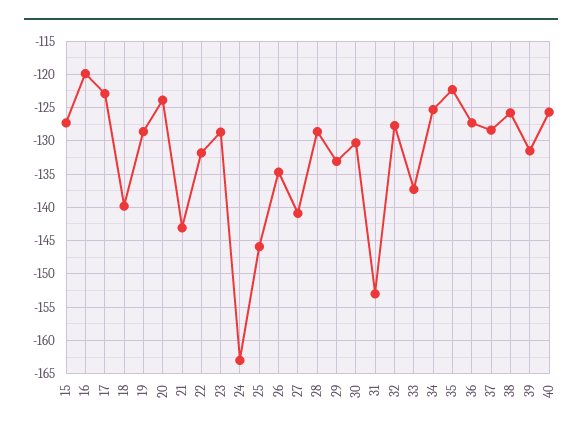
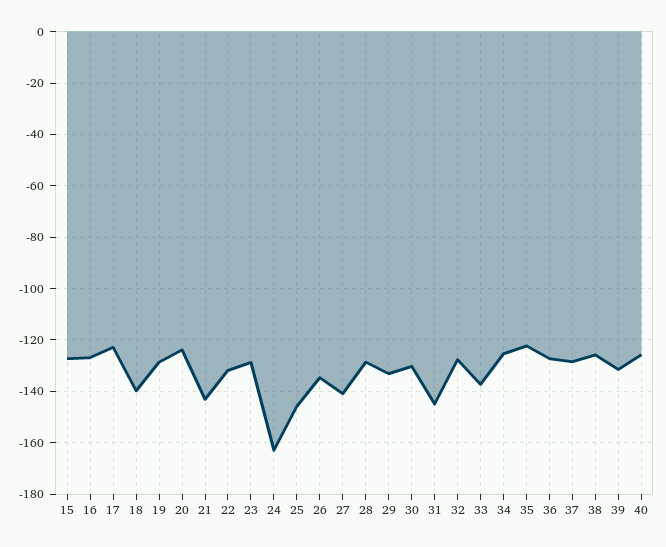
16: -120 -> -127.5
31: -153 -> -145

